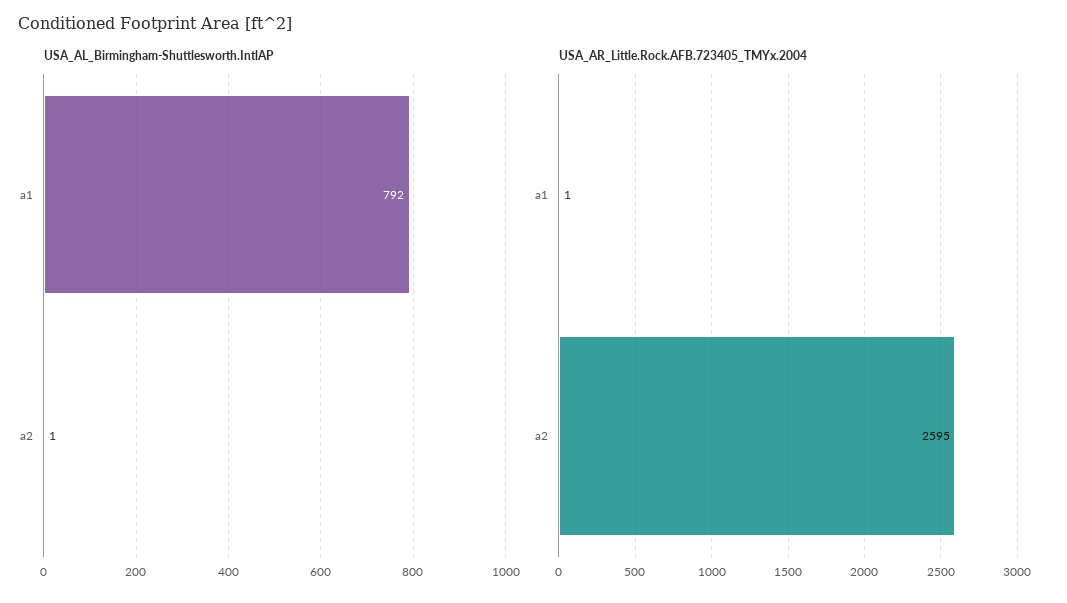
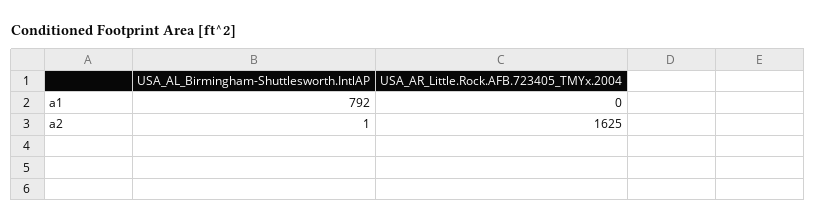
USA_AR_Little.Rock.AFB.723405_TMYx.2004, a1: 1 -> 0
USA_AR_Little.Rock.AFB.723405_TMYx.2004, a2: 2595 -> 1625

